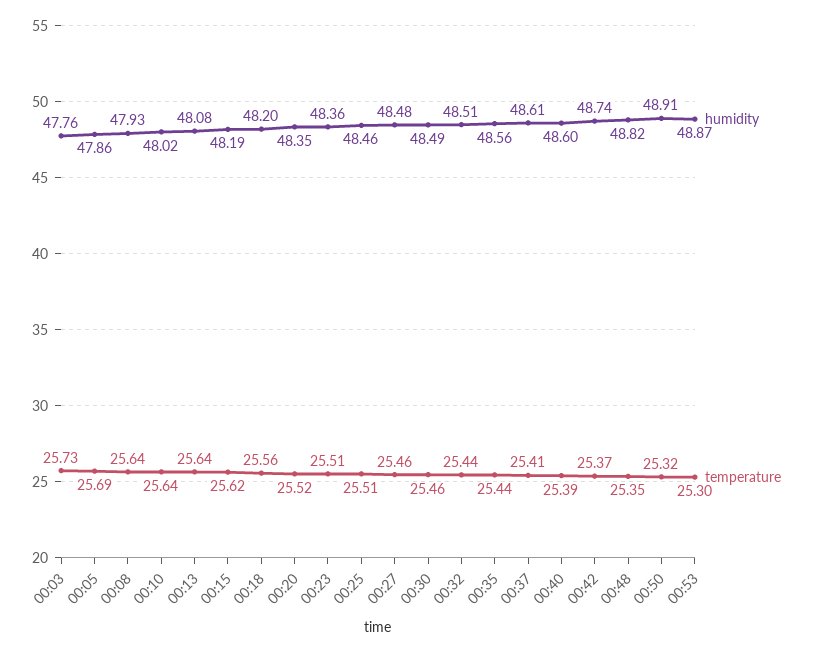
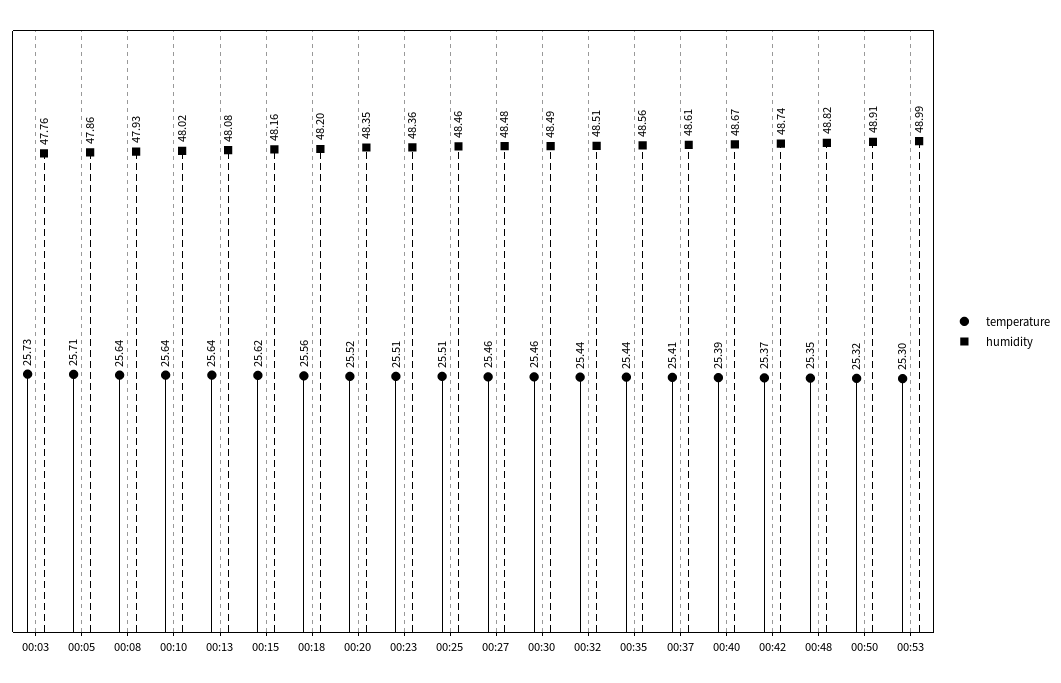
temperature, 00:05: 25.69 -> 25.71
humidity, 00:15: 48.19 -> 48.16
humidity, 00:40: 48.6 -> 48.67
humidity, 00:53: 48.87 -> 48.99

